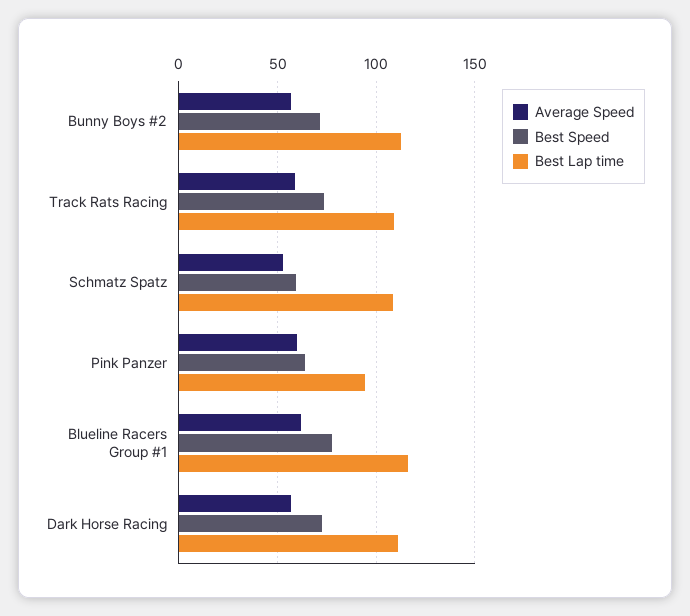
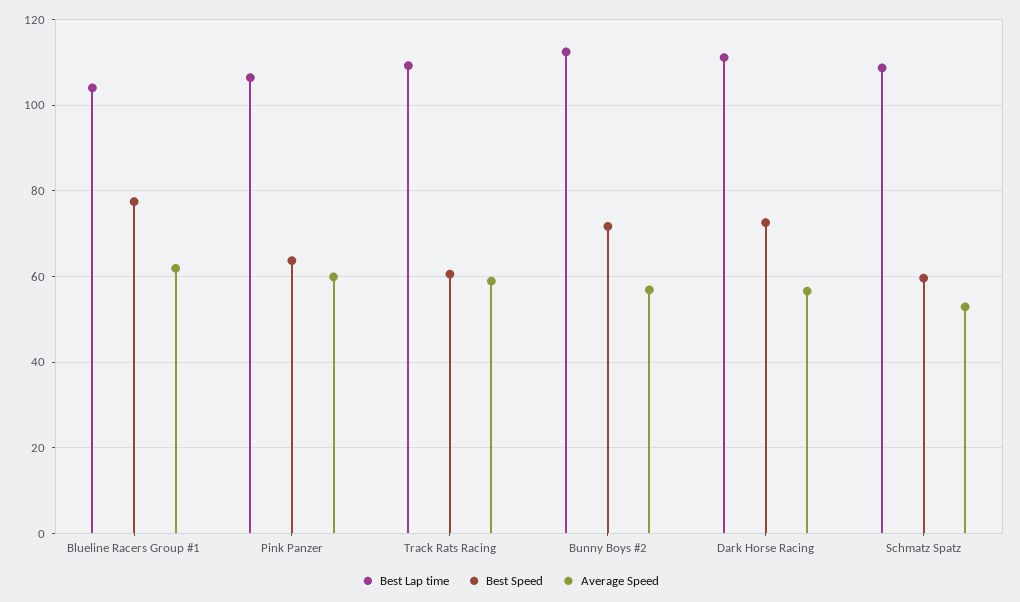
Best Speed, Track Rats Racing: 75 -> 60
Best Lap time, Pink Panzer: 95 -> 106
Best Lap time, Blueline Racers Group #1: 115 -> 104

